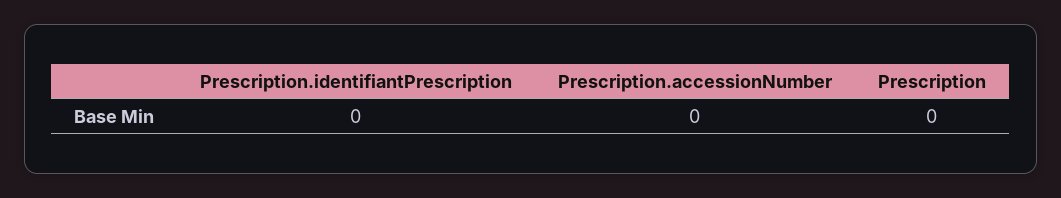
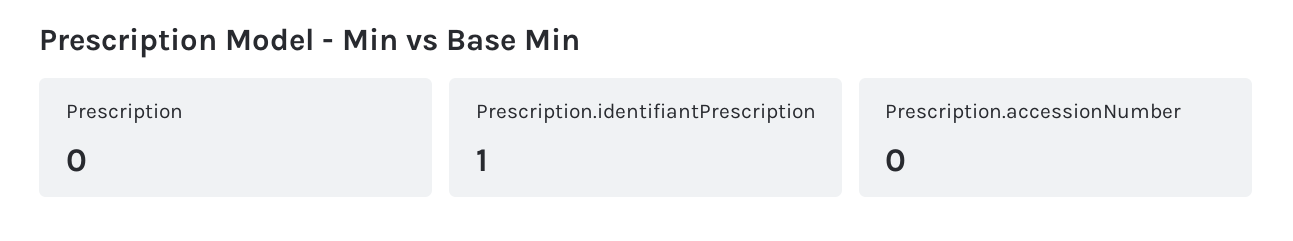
Prescription.identifiantPrescription: 0 -> 1

